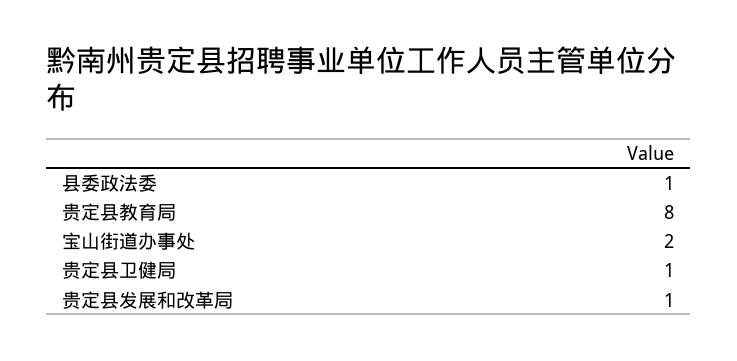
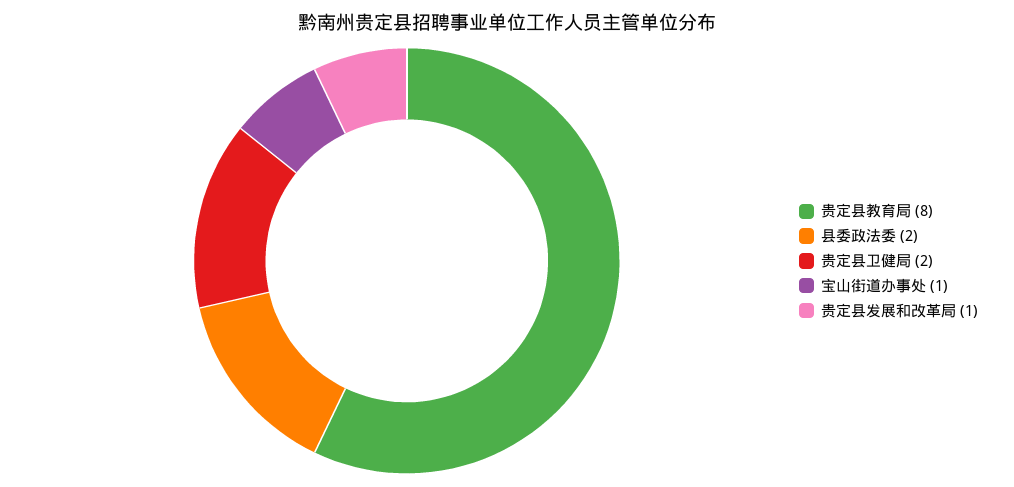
县委政法委: 1 -> 2
宝山街道办事处: 2 -> 1
贵定县卫健局: 1 -> 2

